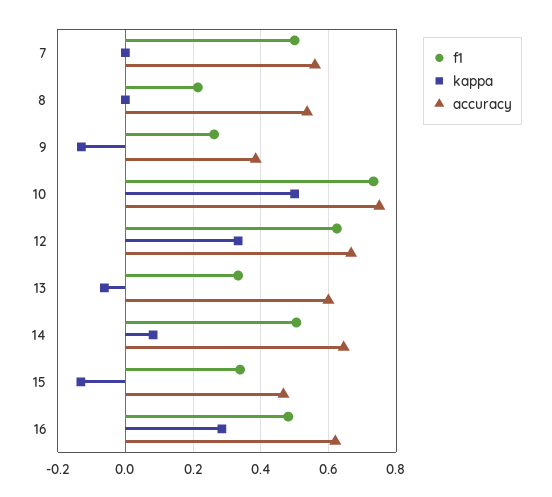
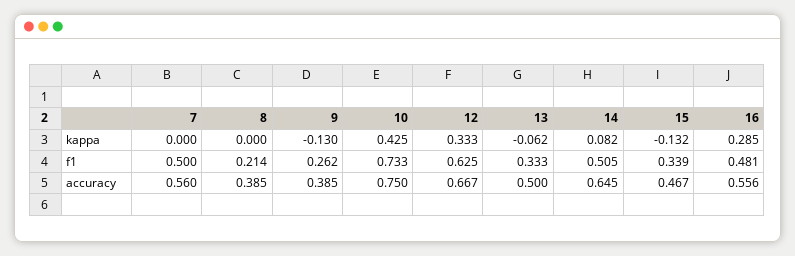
accuracy, 8: 0.54 -> 0.385
kappa, 10: 0.5 -> 0.425
accuracy, 13: 0.6 -> 0.5
accuracy, 16: 0.62 -> 0.556

